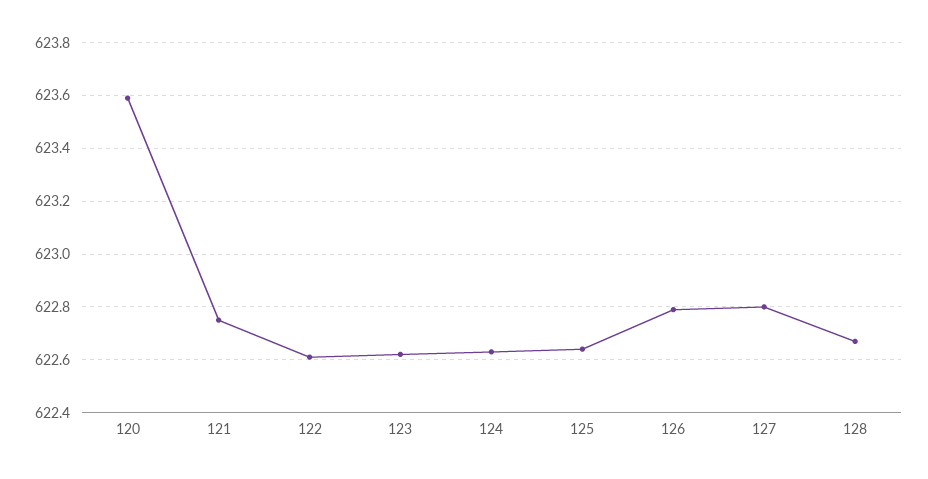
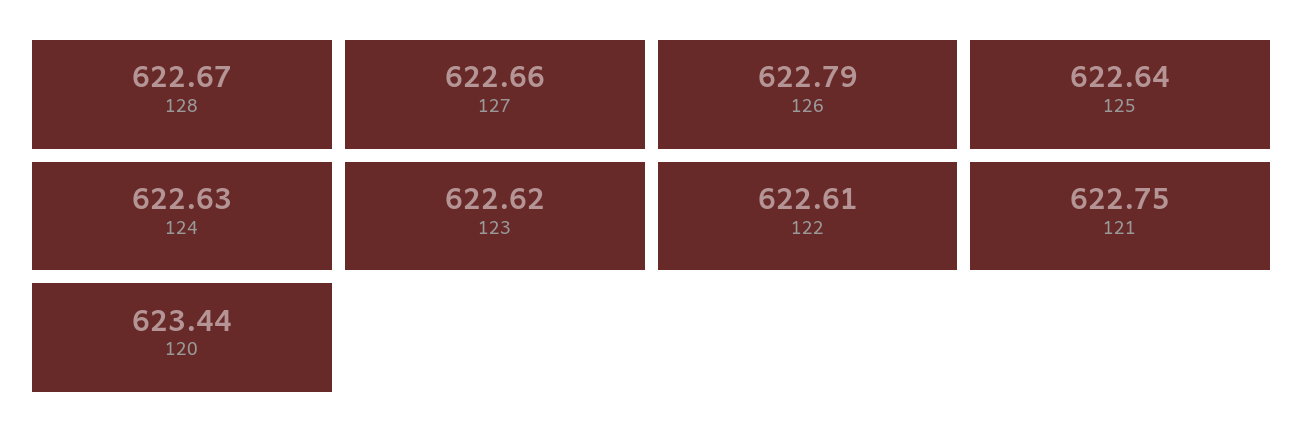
120: 623.6 -> 623.44
127: 622.8 -> 622.66

